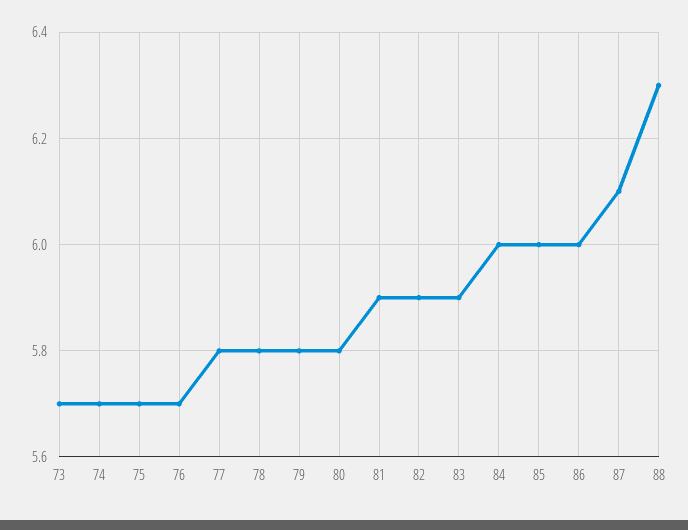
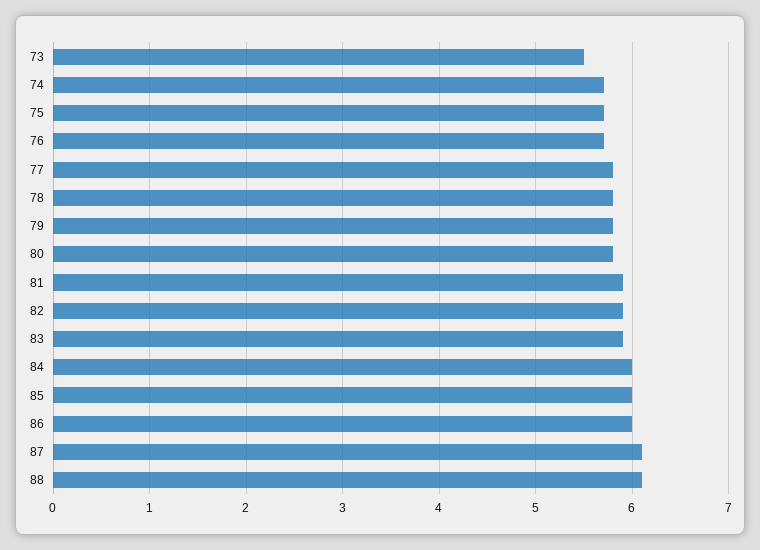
73: 5.7 -> 5.5
88: 6.3 -> 6.1

